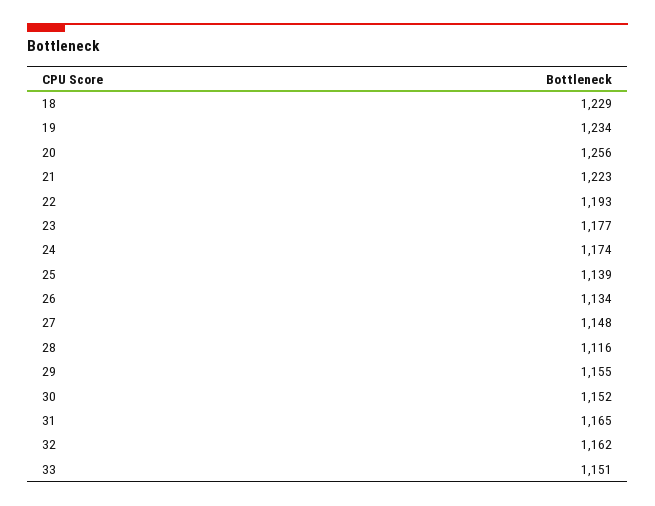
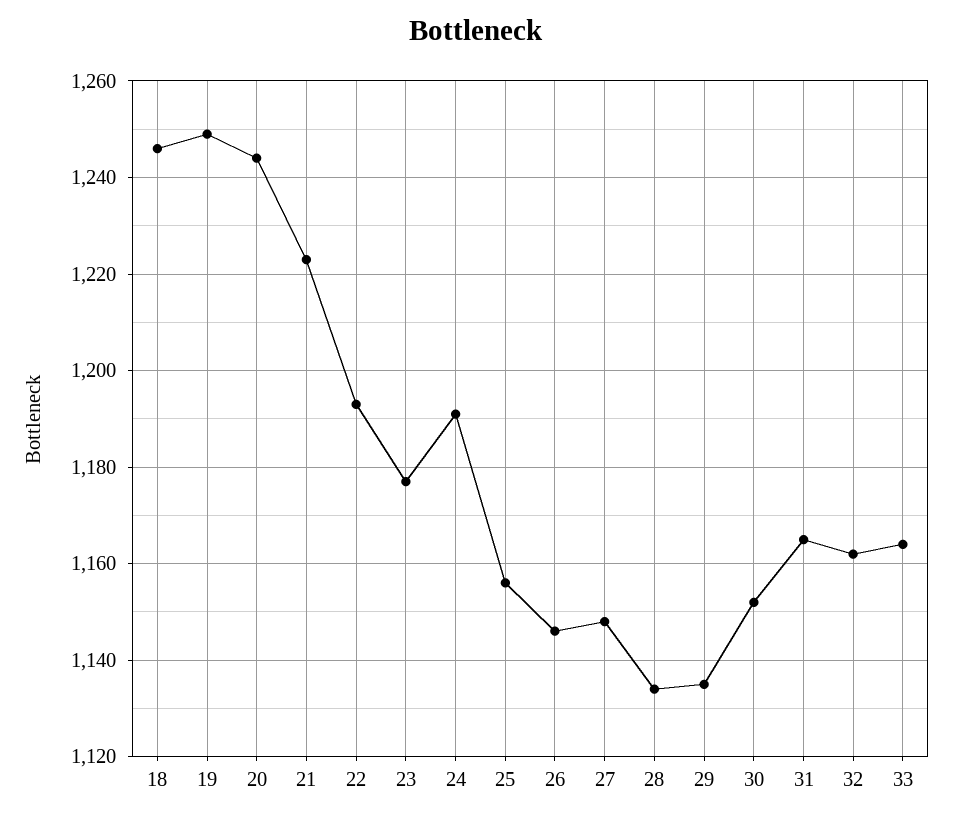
18: 1229 -> 1245
19: 1234 -> 1250
20: 1256 -> 1245
24: 1174 -> 1190
25: 1139 -> 1155
26: 1134 -> 1145
28: 1116 -> 1135
29: 1155 -> 1135
33: 1151 -> 1165

